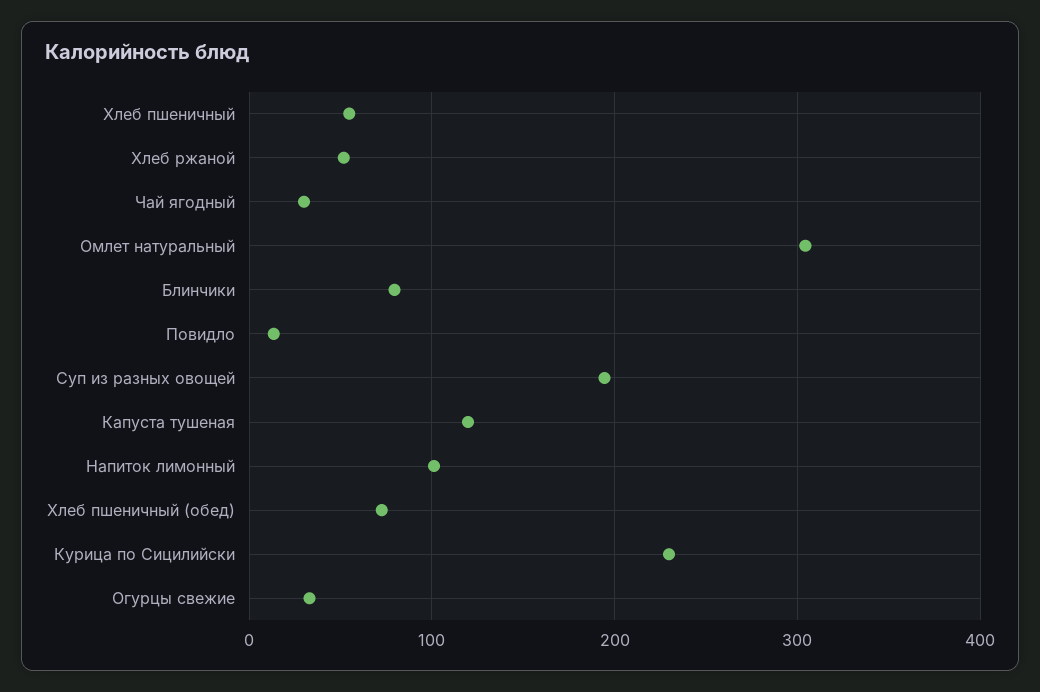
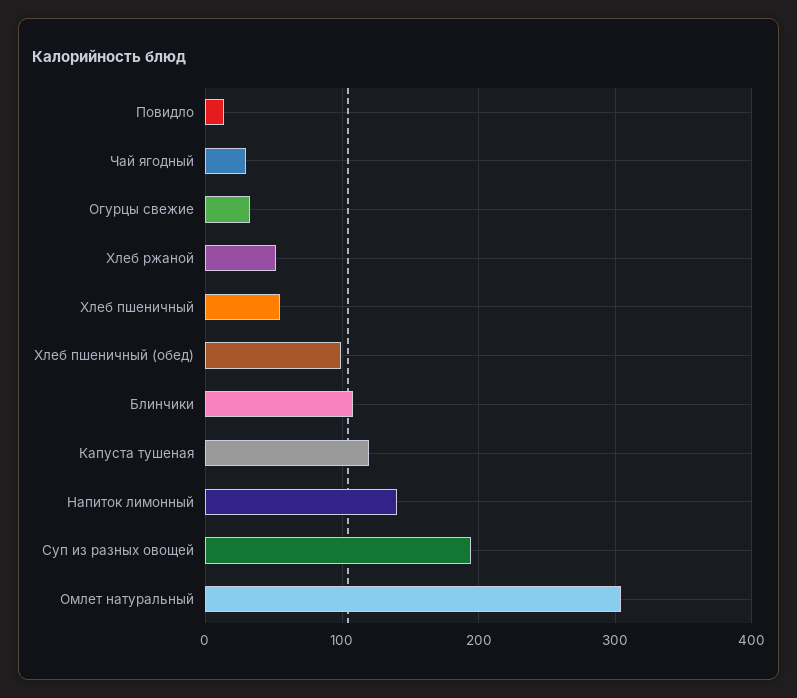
Блинчики: 80 -> 110
Напиток лимонный: 100 -> 140
Хлеб пшеничный (обед): 70 -> 100
Курица по Сицилийски: 230 -> none

